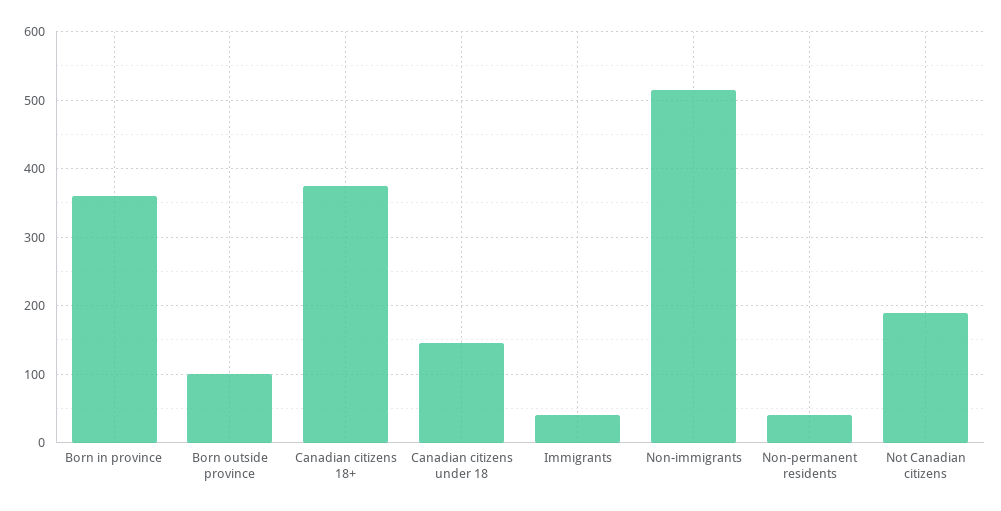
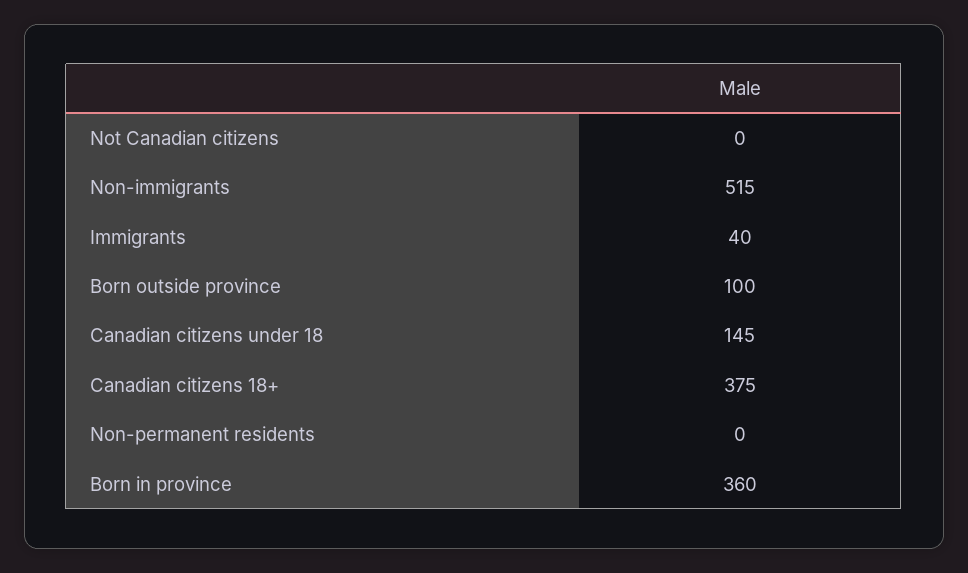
Non-permanent residents: 40 -> 0
Not Canadian citizens: 190 -> 0

